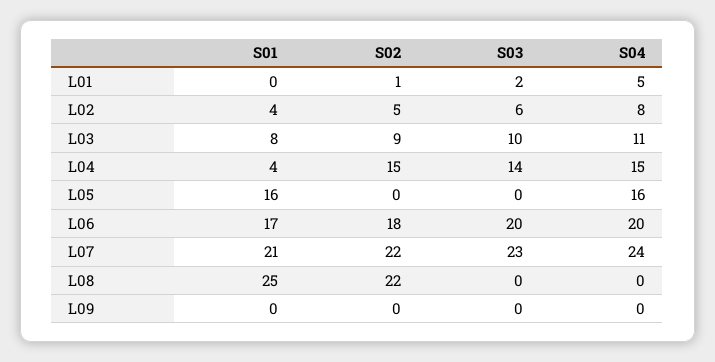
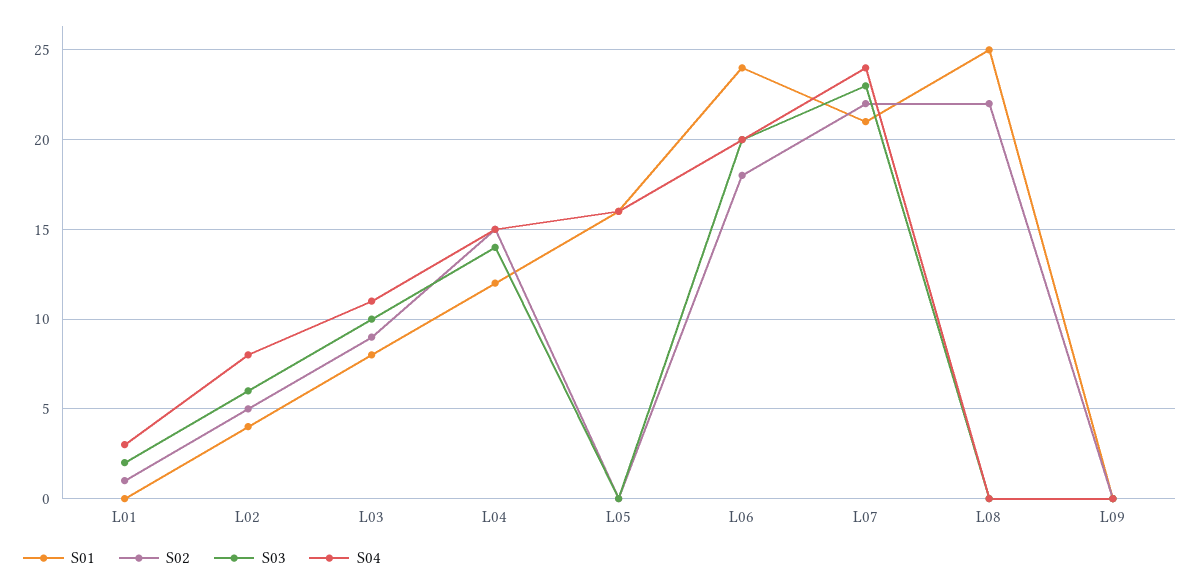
S04, L01: 5 -> 3
S01, L04: 4 -> 12
S01, L06: 17 -> 24

